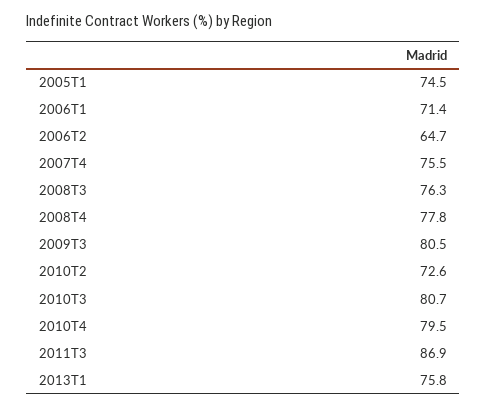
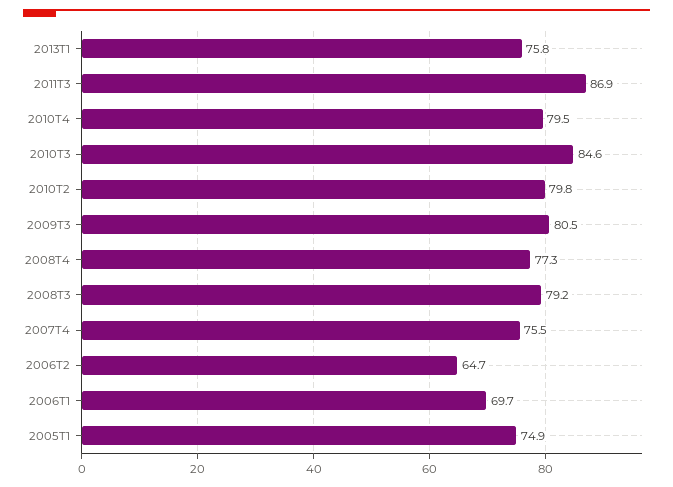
2005T1: 74.5 -> 74.9
2006T1: 71.4 -> 69.7
2008T3: 76.3 -> 79.2
2008T4: 77.8 -> 77.3
2010T2: 72.6 -> 79.8
2010T3: 80.7 -> 84.6

